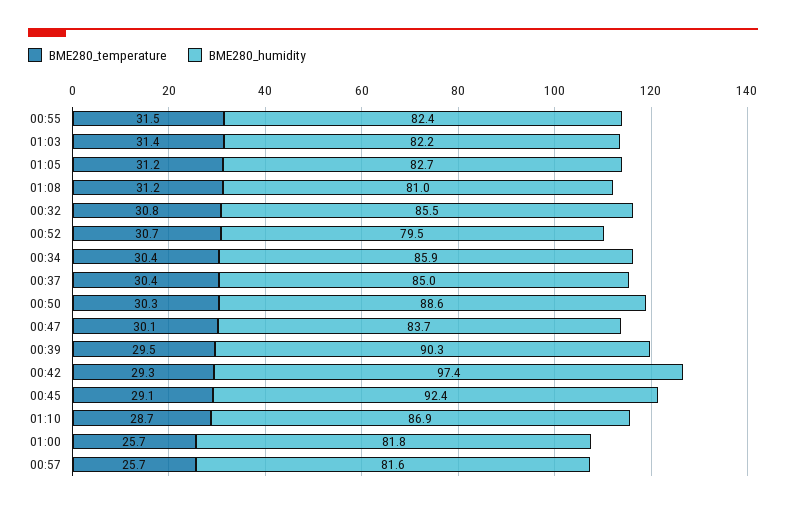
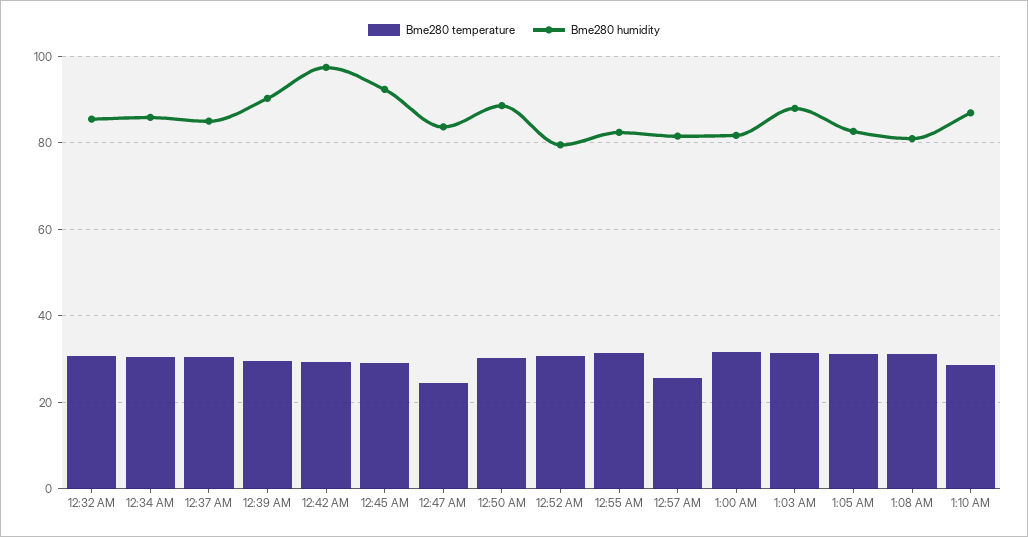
BME280_humidity, 01:03: 82.2 -> 88
BME280_temperature, 00:47: 30.1 -> 24
BME280_temperature, 01:00: 25.7 -> 32

